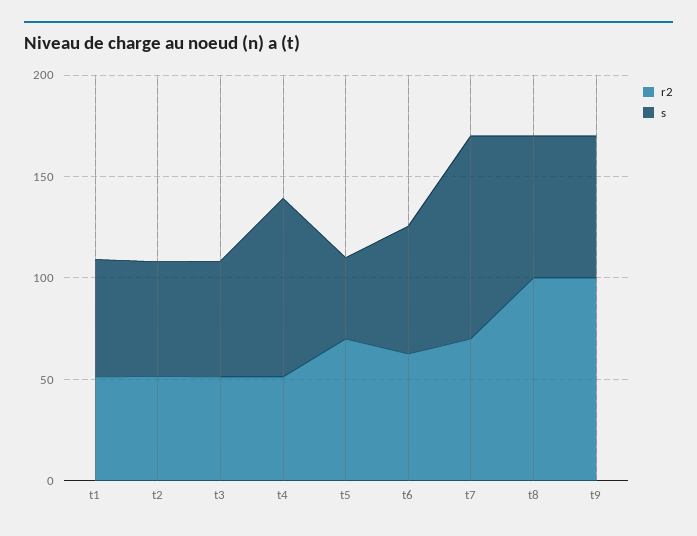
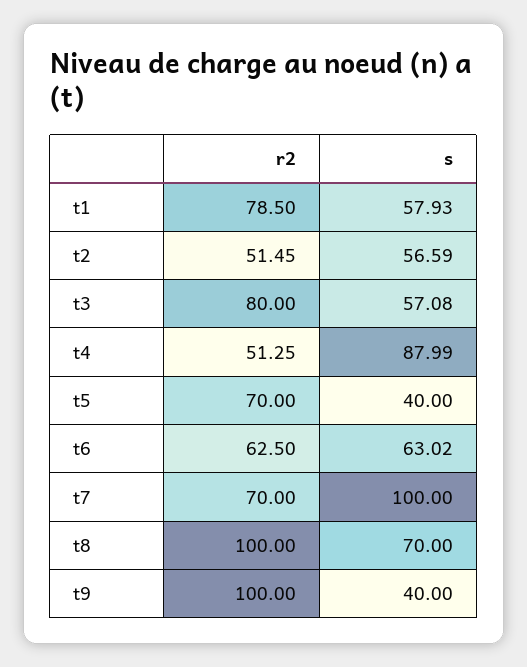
r2, t1: 50 -> 78.5
r2, t3: 50 -> 80
s, t9: 70 -> 40

